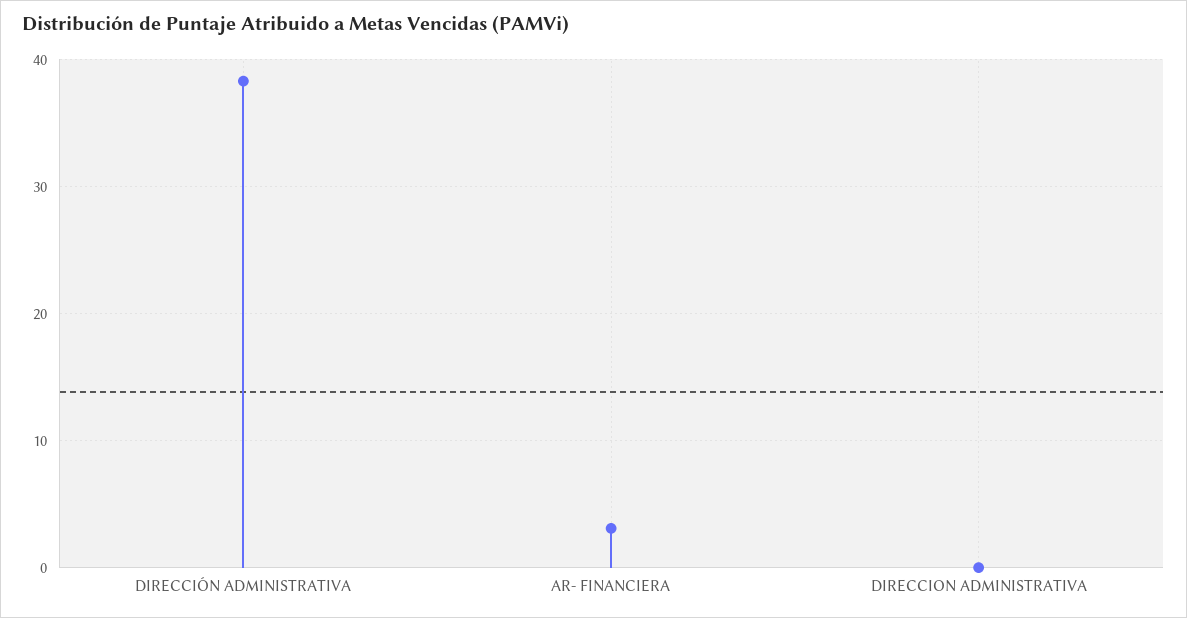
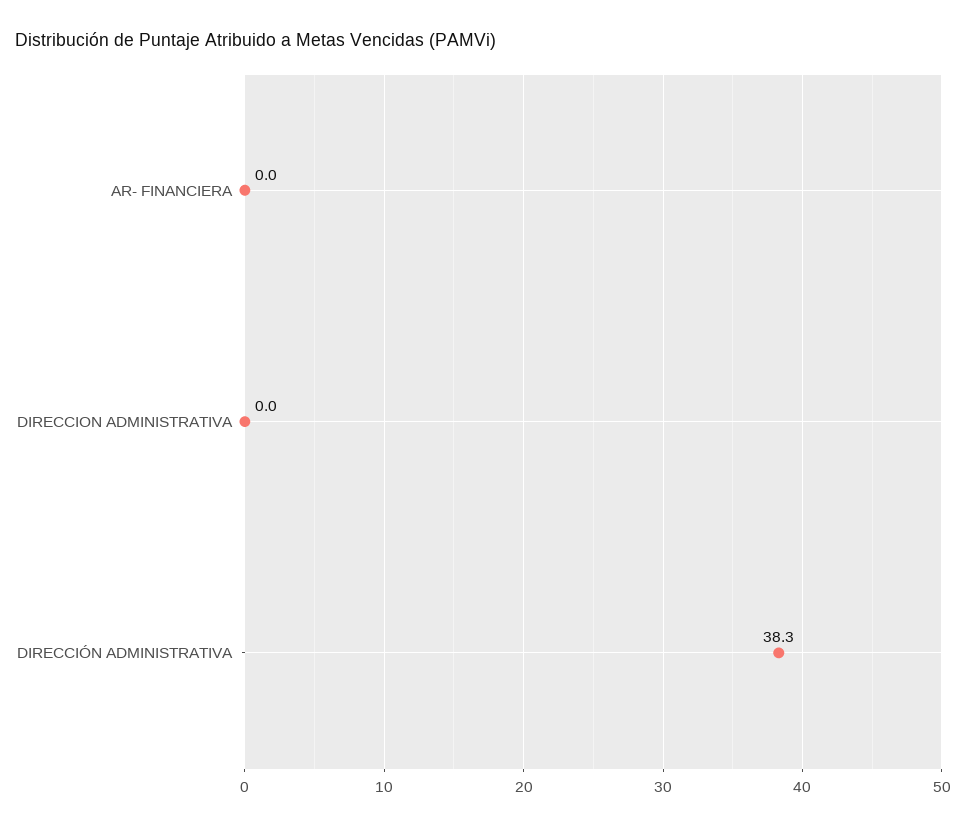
AR- FINANCIERA: 3 -> 0

